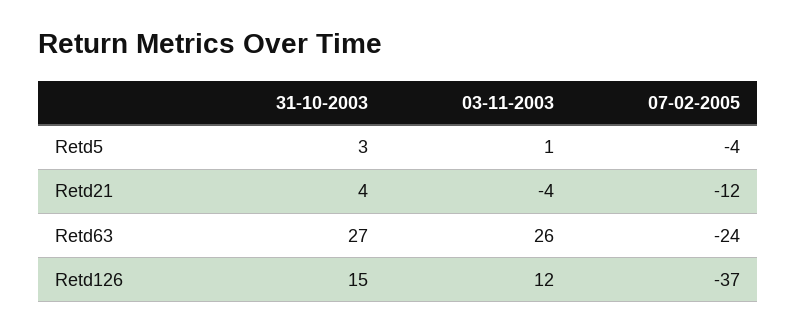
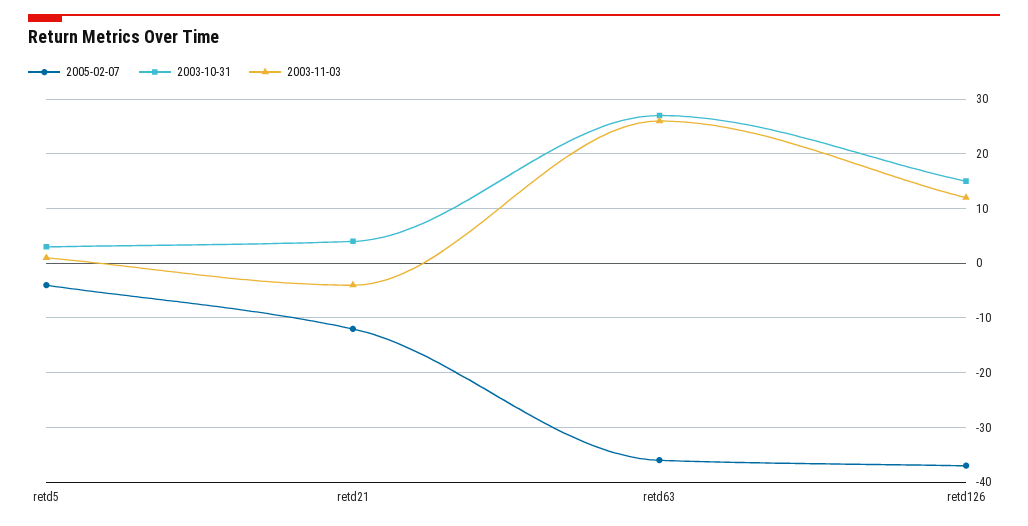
07-02-2005, Retd63: -24 -> -35

